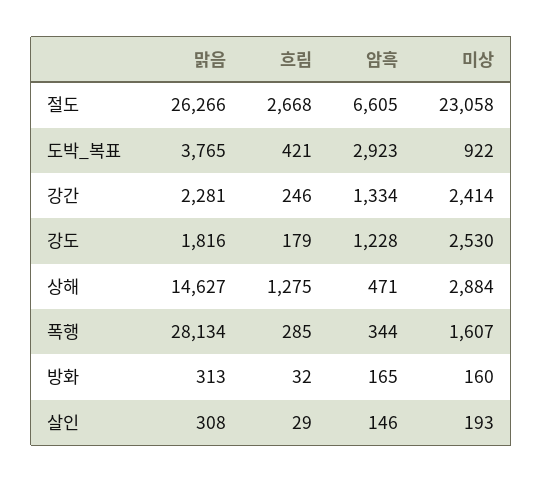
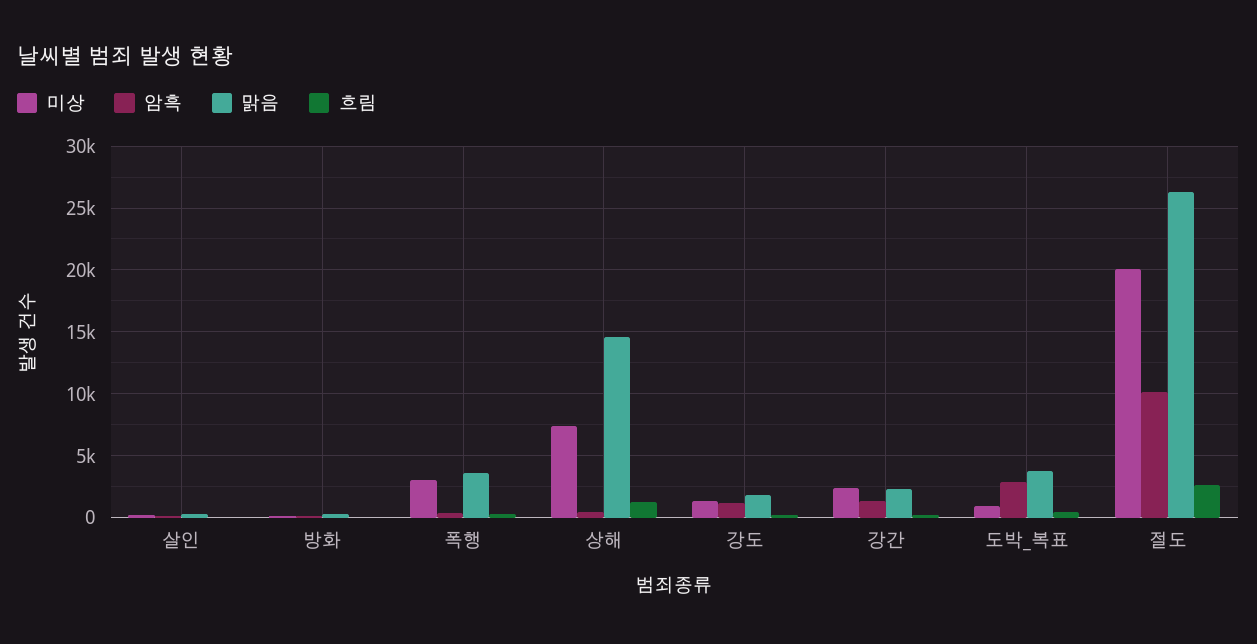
암흑, 절도: 6605 -> 10000
미상, 절도: 23058 -> 20000
미상, 강도: 2530 -> 1500
미상, 상해: 2884 -> 7500
맑음, 폭행: 28134 -> 3500
미상, 폭행: 1607 -> 3000

